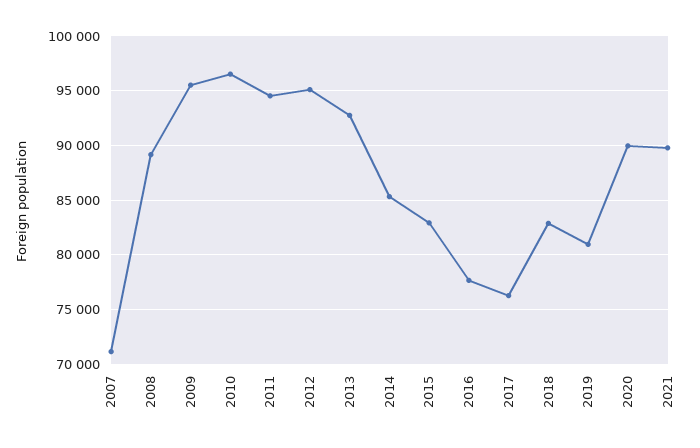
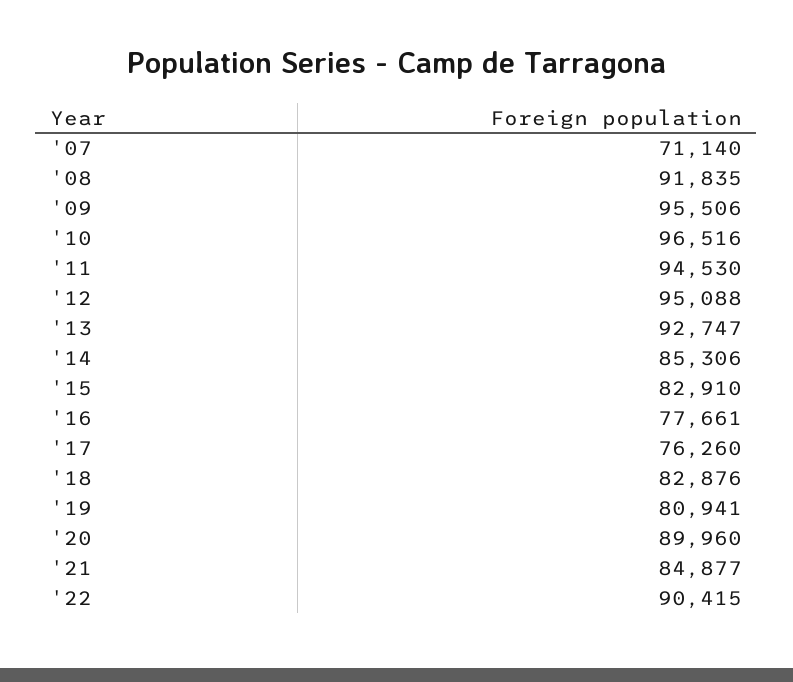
2008: 89000 -> 91835
2021: 90000 -> 84877
'22: none -> 90415

